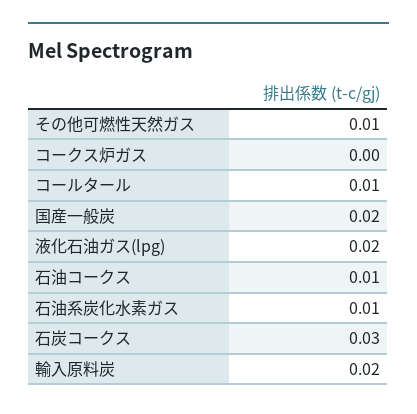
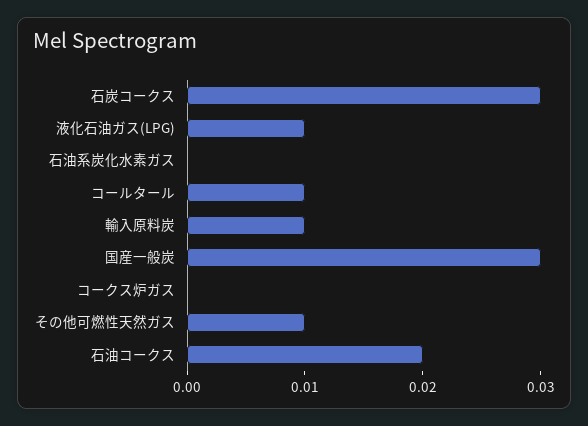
国産一般炭: 0.02 -> 0.03
液化石油ガス(lpg): 0.02 -> 0.01
石油コークス: 0.01 -> 0.02
石油系炭化水素ガス: 0.01 -> 0
輸入原料炭: 0.02 -> 0.01

